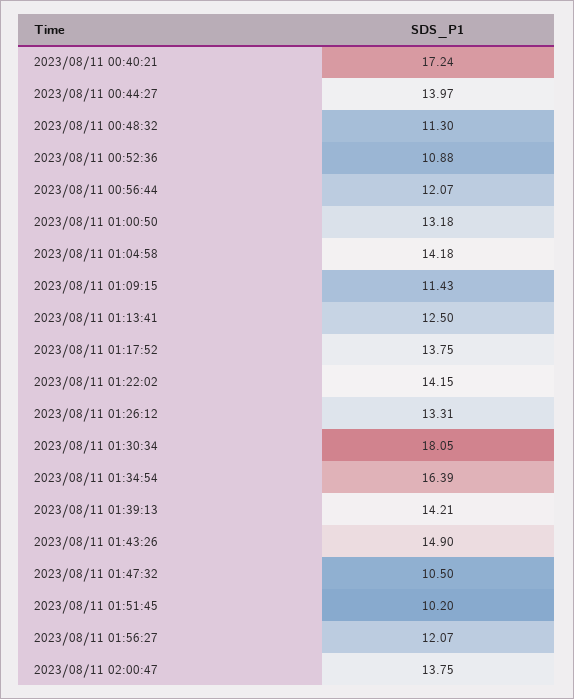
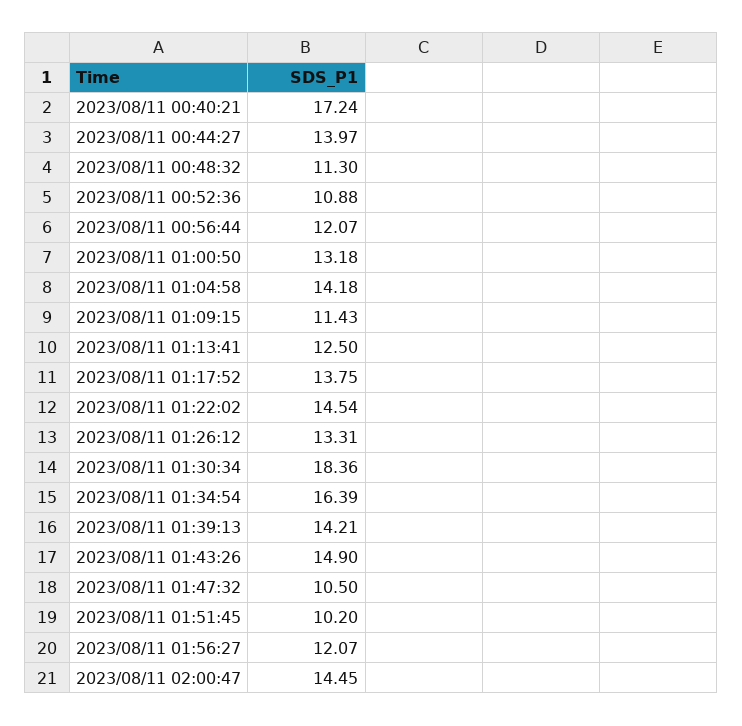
2023/08/11 01:22:02: 14.15 -> 14.54
2023/08/11 01:30:34: 18.05 -> 18.36
2023/08/11 02:00:47: 13.75 -> 14.45

